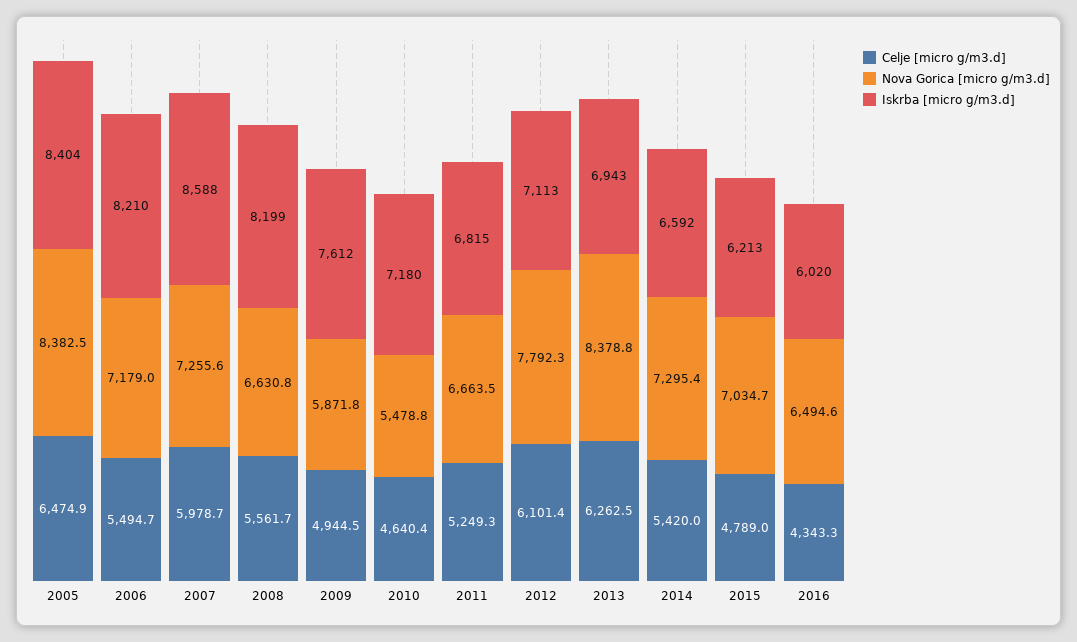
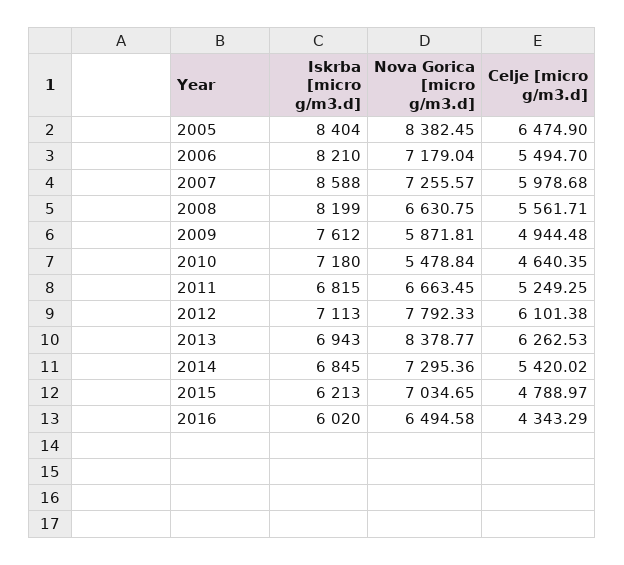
Iskrba [micro g/m3.d], 2014: 6592 -> 6845

